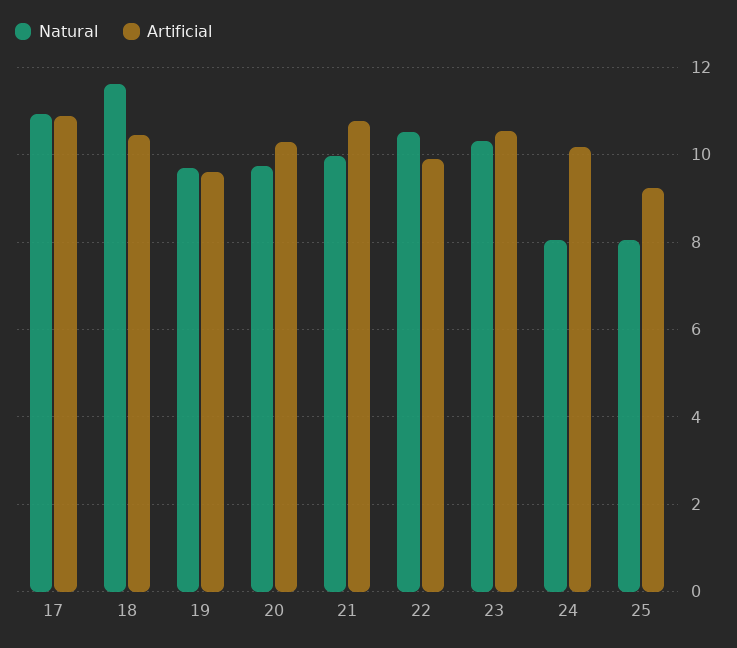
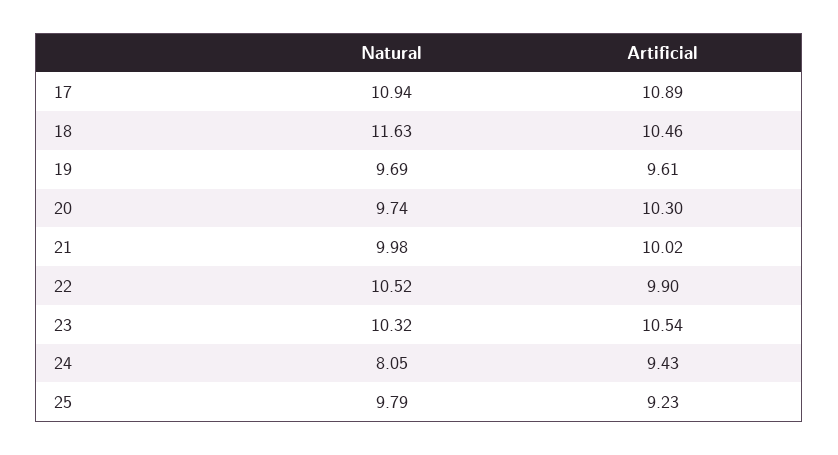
Artificial, 21: 10.8 -> 10.02
Artificial, 24: 10.2 -> 9.43
Natural, 25: 8 -> 9.79

